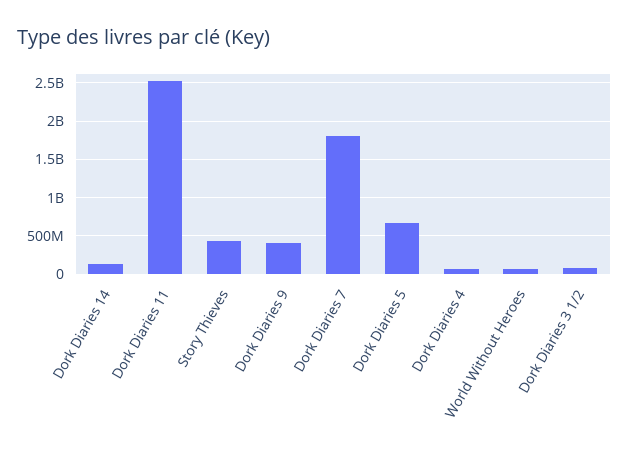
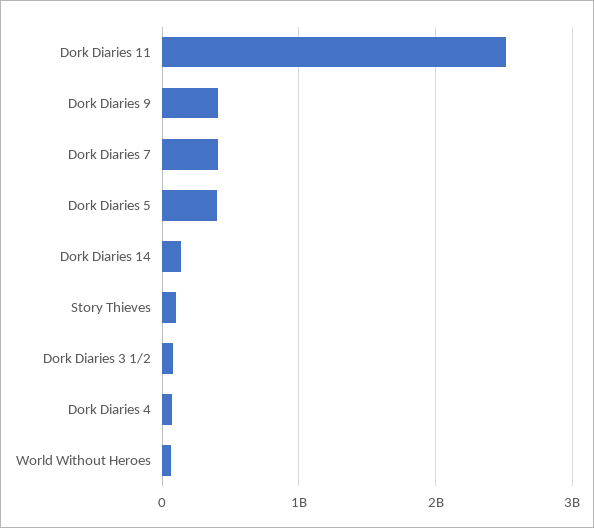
Story Thieves: 400000000 -> 100000000
Dork Diaries 7: 1800000000 -> 400000000
Dork Diaries 5: 700000000 -> 400000000

